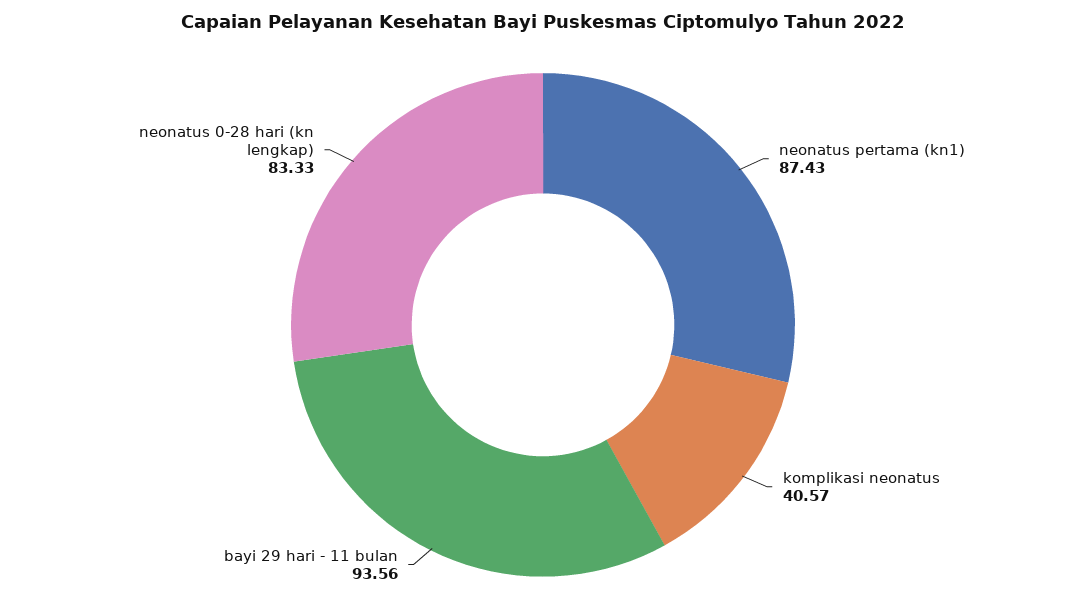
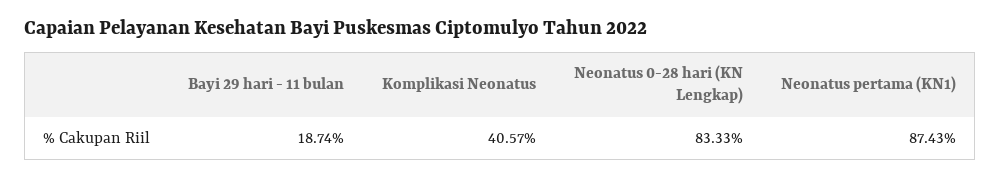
bayi 29 hari - 11 bulan: 93.56 -> 18.74

